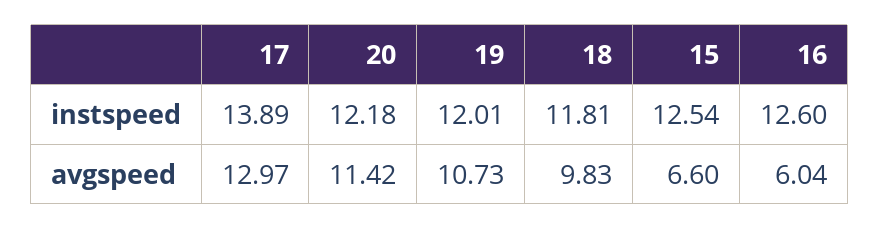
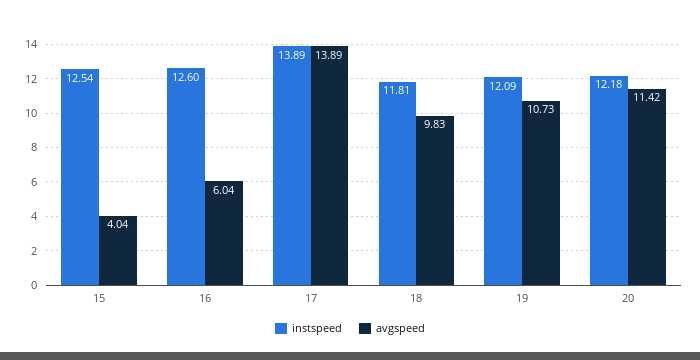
instspeed, 19: 12.01 -> 12.09
avgspeed, 17: 12.97 -> 13.89
avgspeed, 15: 6.6 -> 4.04

